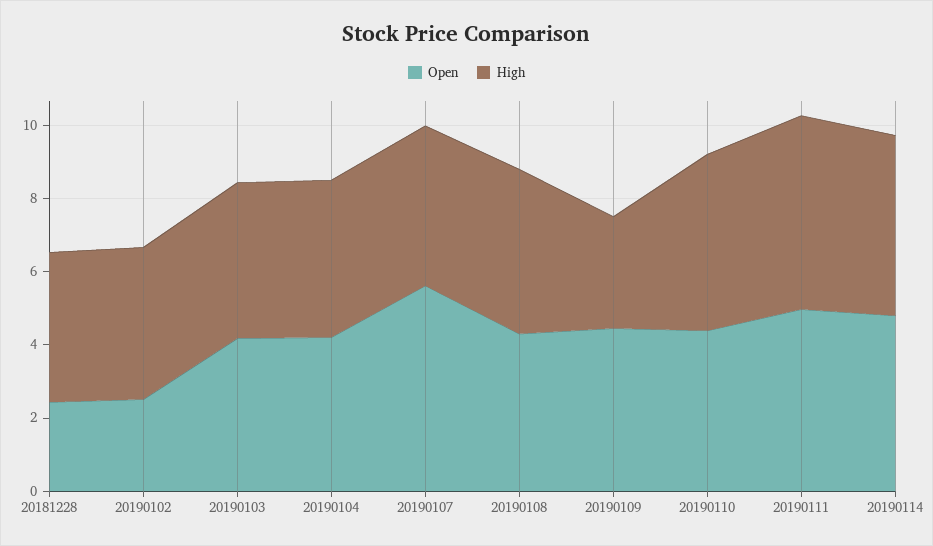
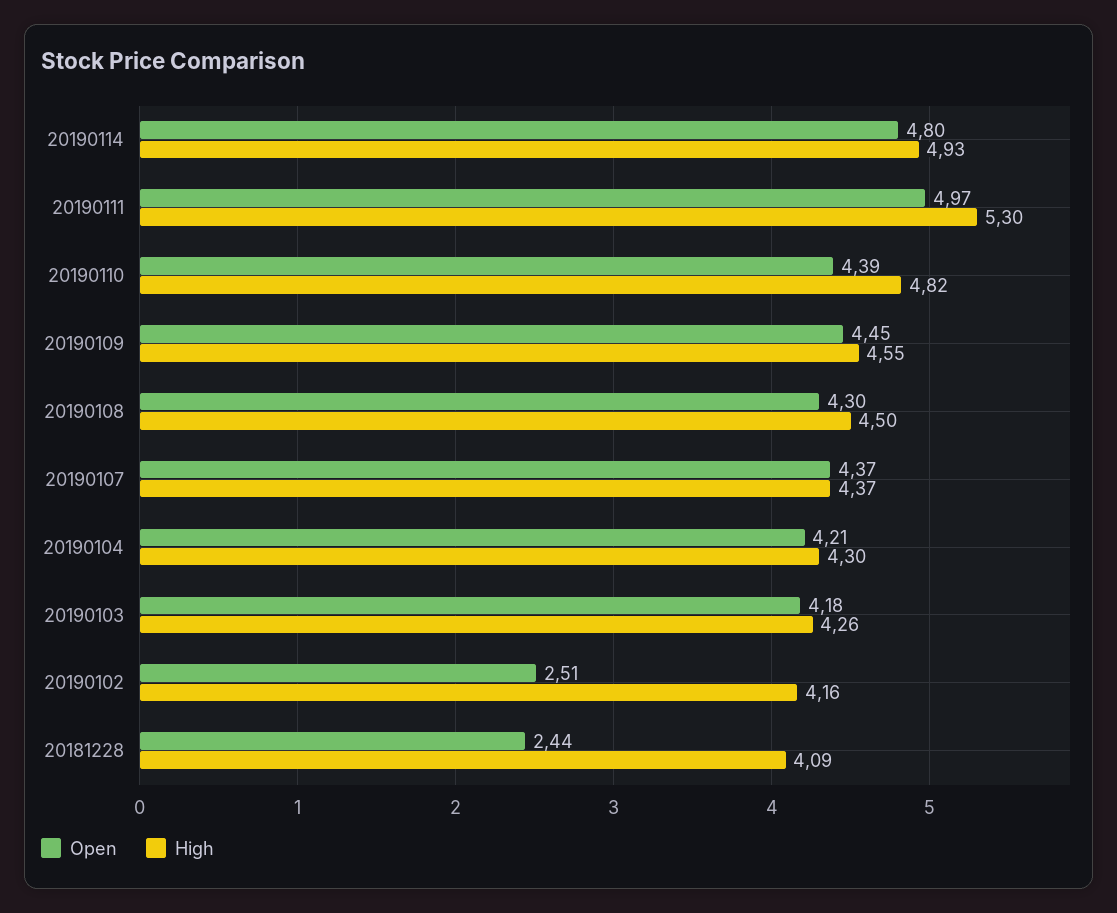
Open, 20190107: 5.5 -> 4.37
High, 20190109: 3 -> 4.55

